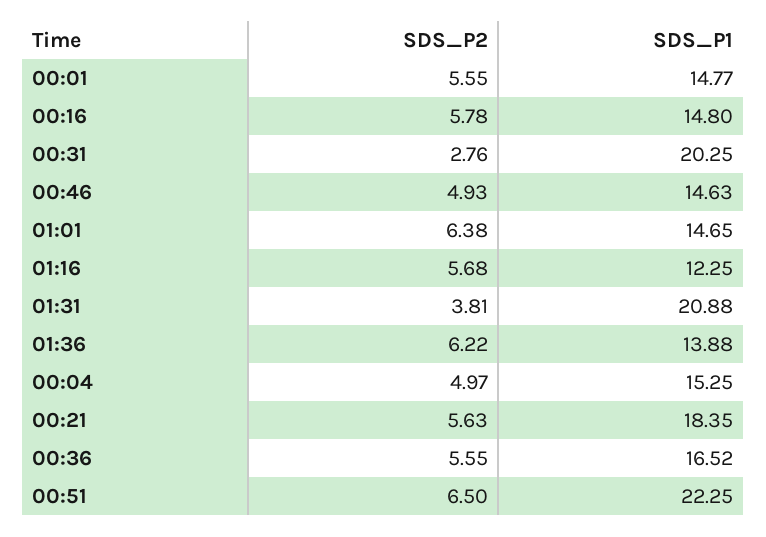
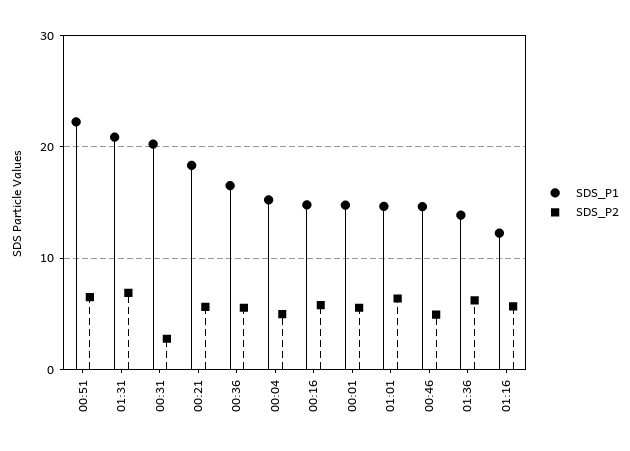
SDS_P2, 01:31: 3.81 -> 7

